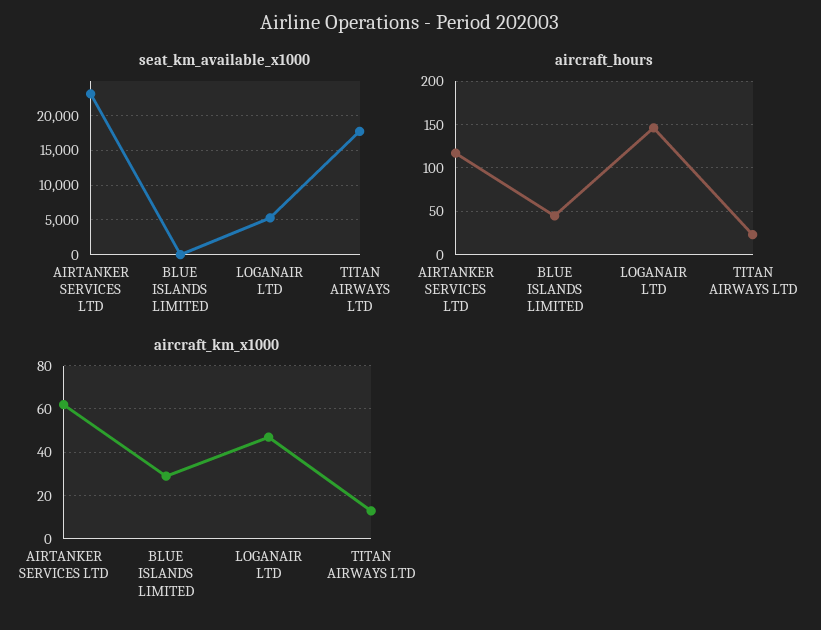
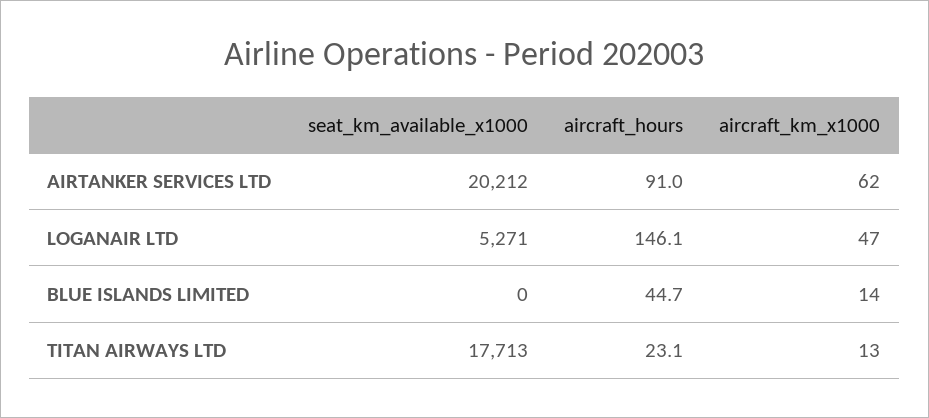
seat_km_available_x1000, AIRTANKER SERVICES LTD: 23000 -> 20212
aircraft_hours, AIRTANKER SERVICES LTD: 120 -> 91
aircraft_km_x1000, BLUE ISLANDS LIMITED: 30 -> 14

